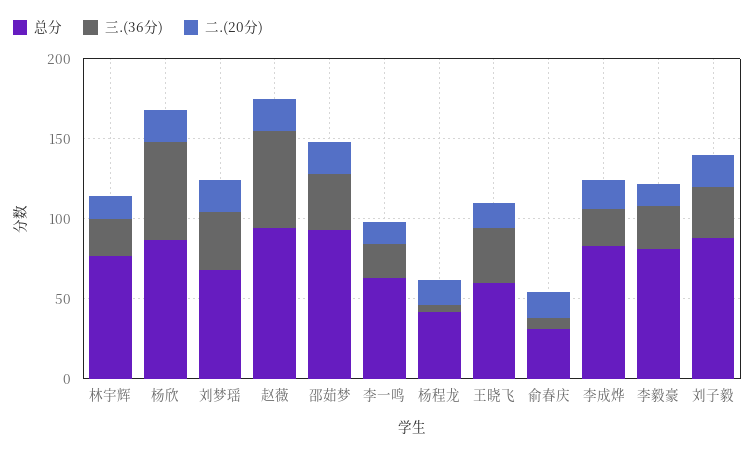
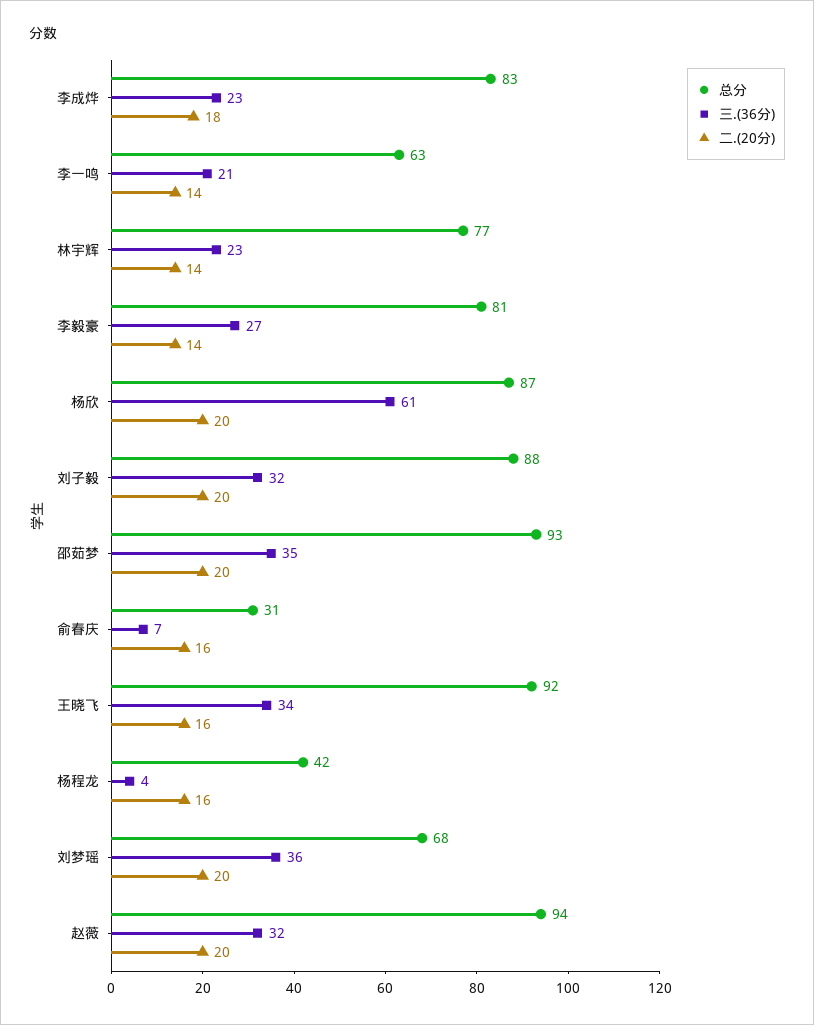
三.(36分), 赵薇: 60 -> 32
总分, 王晓飞: 60 -> 92

